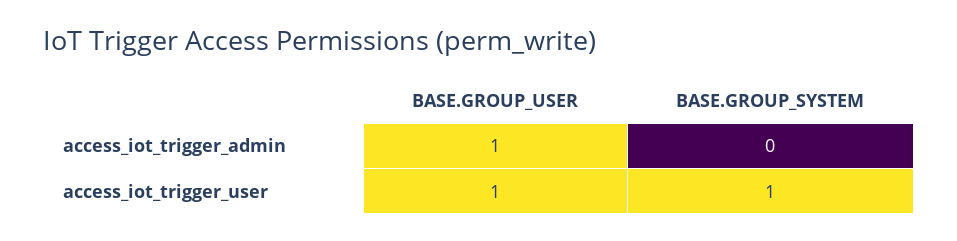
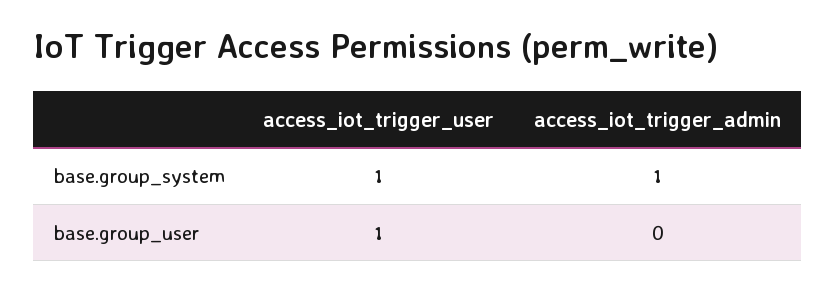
BASE.GROUP_USER, access_iot_trigger_admin: 1 -> 0
BASE.GROUP_SYSTEM, access_iot_trigger_admin: 0 -> 1

